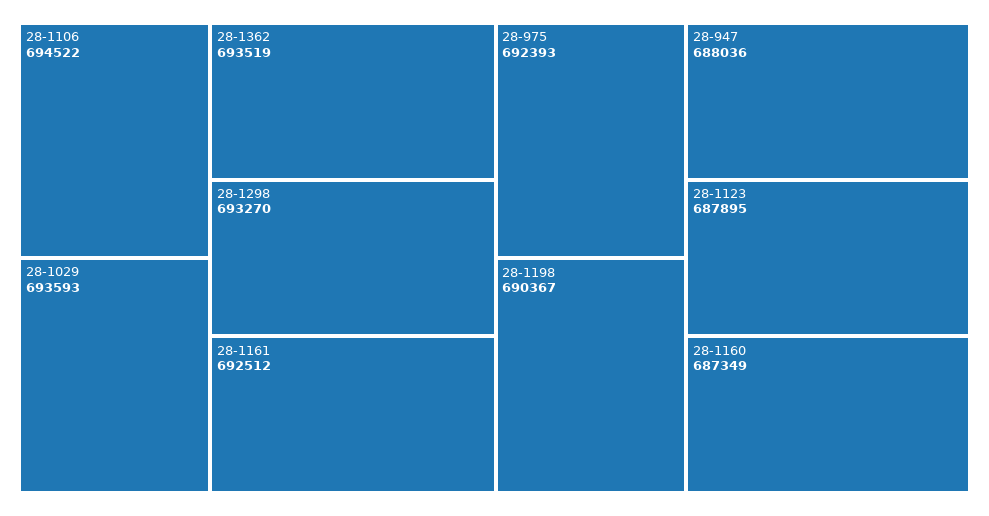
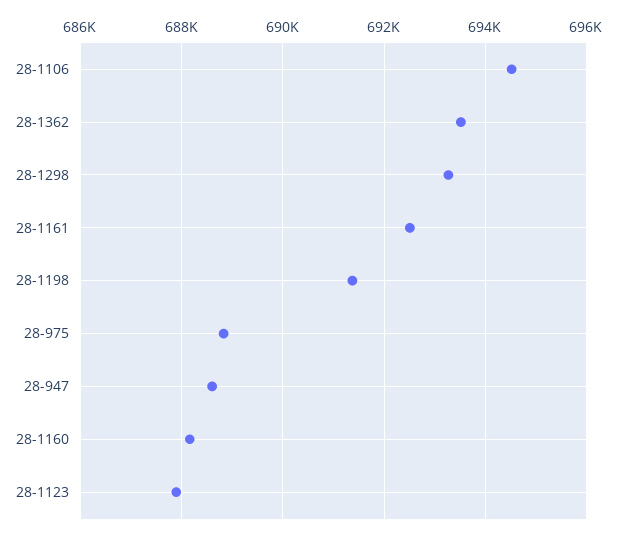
28-1029: 693593 -> none
28-975: 692393 -> 688800
28-1198: 690367 -> 691400
28-947: 688036 -> 688600
28-1160: 687349 -> 688200

